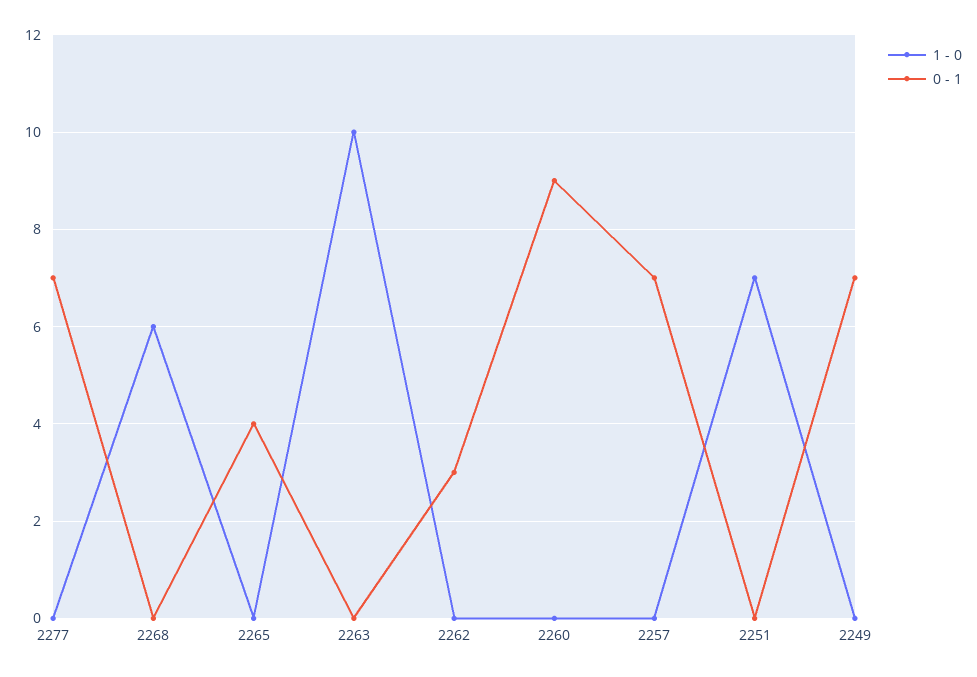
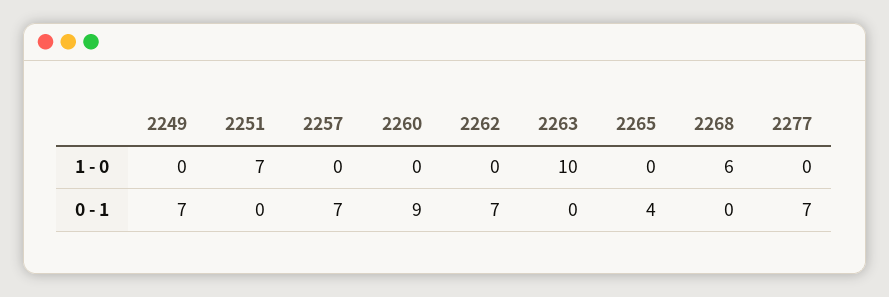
0 - 1, 2262: 3 -> 7

